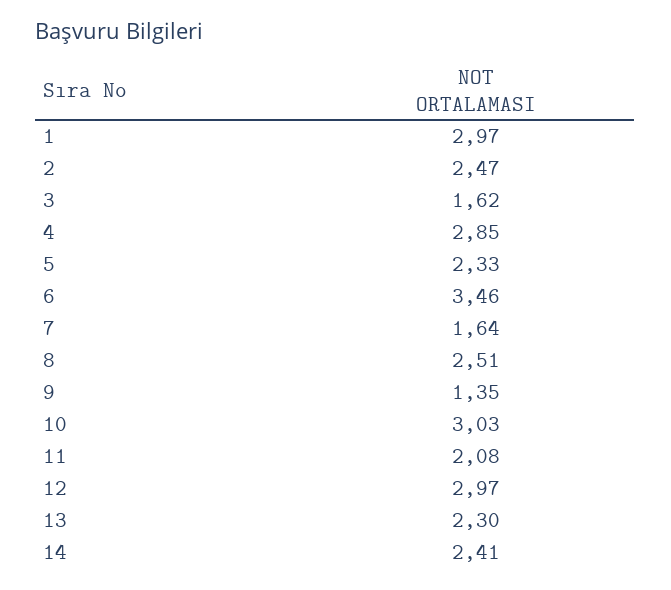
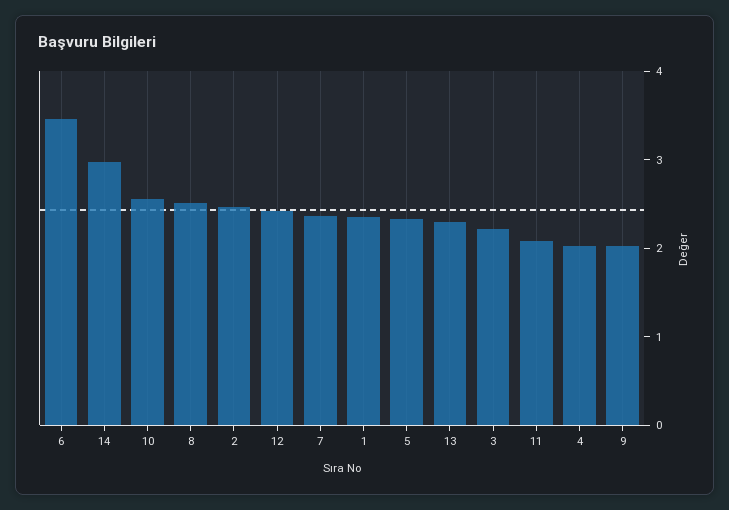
1: 2.97 -> 2.4
3: 1.62 -> 2.2
4: 2.85 -> 2
7: 1.64 -> 2.4
9: 1.35 -> 2
10: 3.03 -> 2.6
12: 2.97 -> 2.4
14: 2.41 -> 3

